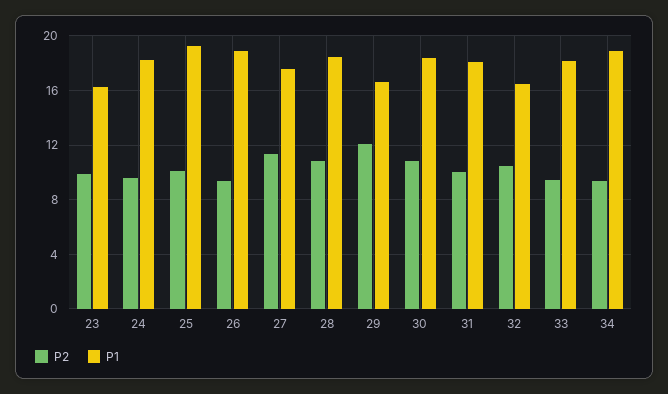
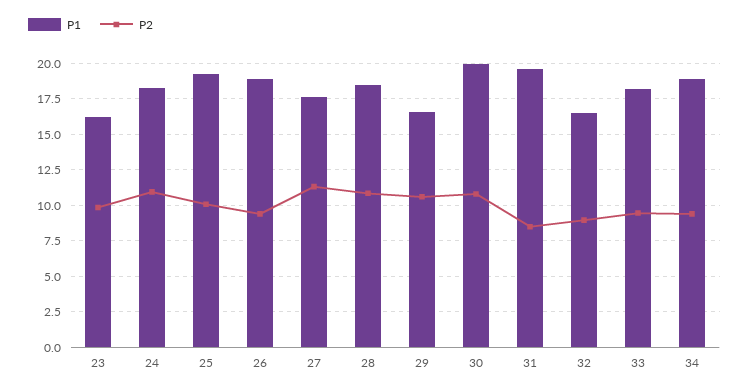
P2, 24: 9.5 -> 11
P2, 29: 12 -> 10.5
P1, 30: 18.5 -> 20
P2, 31: 10 -> 8.5
P1, 31: 18 -> 19.5
P2, 32: 10.5 -> 9

